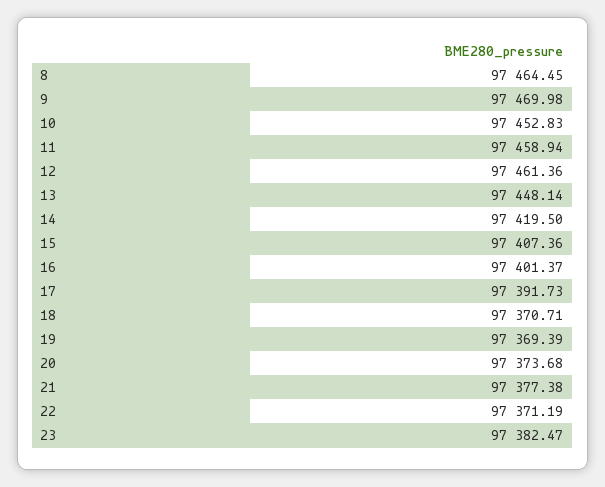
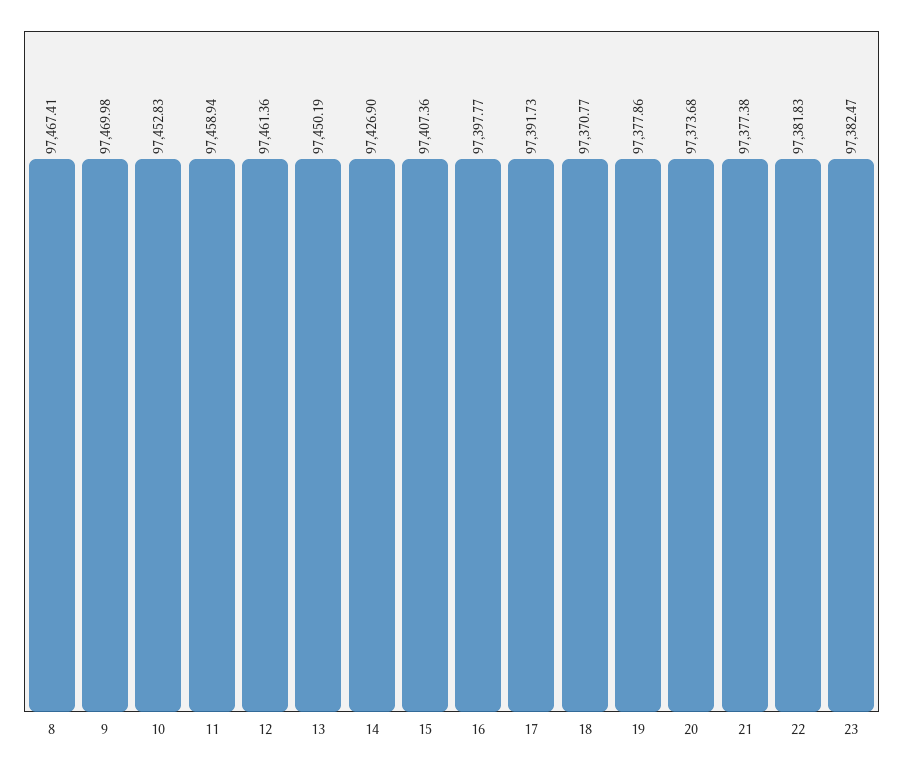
8: 97464.45 -> 97467.41
13: 97448.14 -> 97450.19
14: 97419.5 -> 97426.9
16: 97401.37 -> 97397.77
18: 97370.71 -> 97370.77
19: 97369.39 -> 97377.86
22: 97371.19 -> 97381.83

